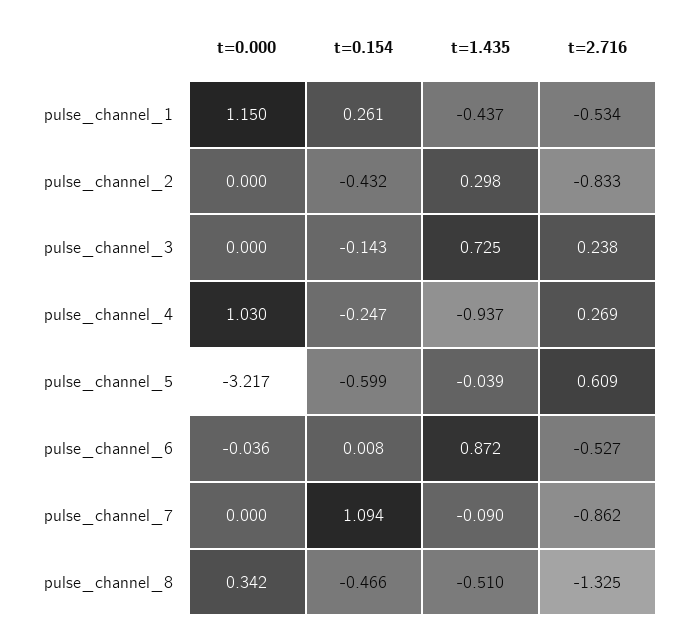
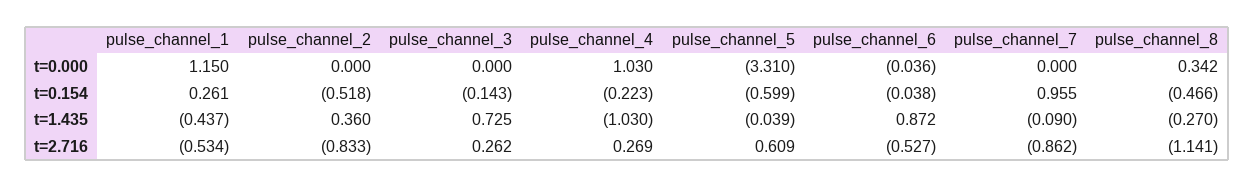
t=0.154, pulse_channel_2: -0.432 -> -0.518
t=1.435, pulse_channel_2: 0.298 -> 0.36
t=2.716, pulse_channel_3: 0.238 -> 0.262
t=0.154, pulse_channel_4: -0.247 -> -0.223
t=1.435, pulse_channel_4: -0.937 -> -1.03
t=0.000, pulse_channel_5: -3.217 -> -3.31
t=0.154, pulse_channel_6: 0.008 -> -0.038
t=0.154, pulse_channel_7: 1.094 -> 0.955
t=1.435, pulse_channel_8: -0.51 -> -0.27
t=2.716, pulse_channel_8: -1.325 -> -1.141

